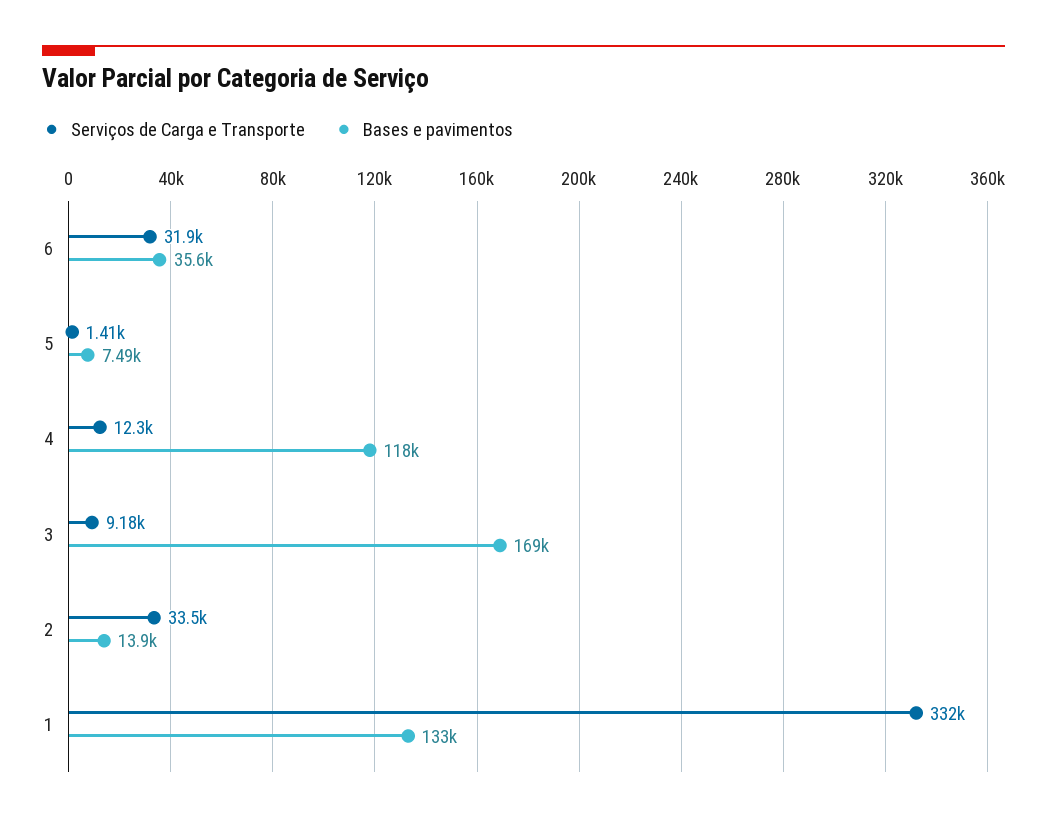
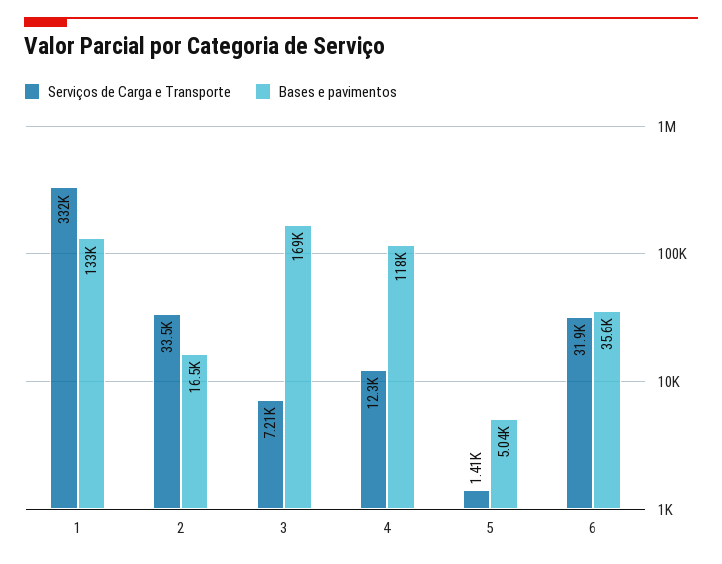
Bases e pavimentos, 5: 7490 -> 5040
Serviços de Carga e Transporte, 3: 9180 -> 7210
Bases e pavimentos, 2: 13900 -> 16500

